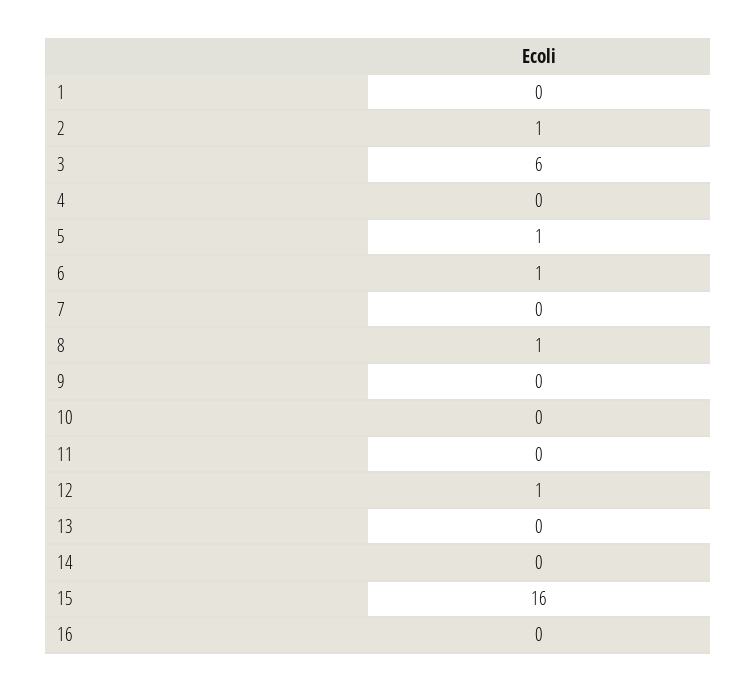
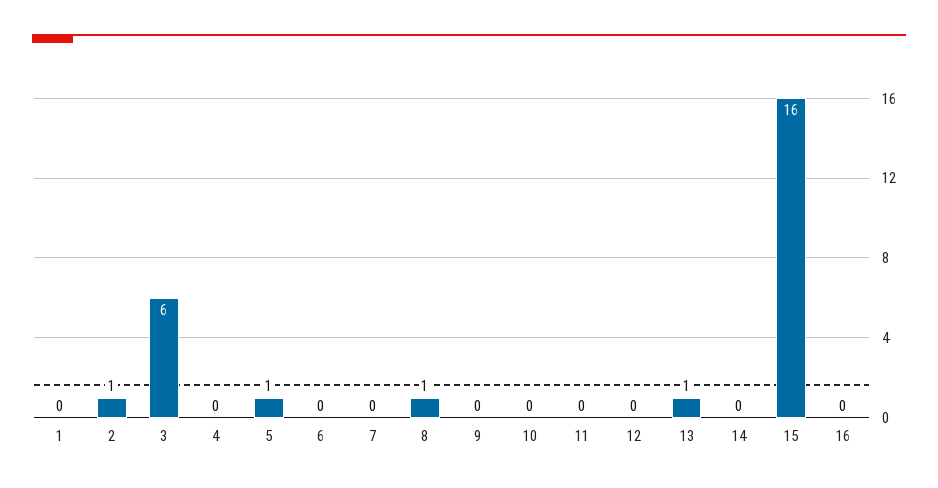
6: 1 -> 0
12: 1 -> 0
13: 0 -> 1

